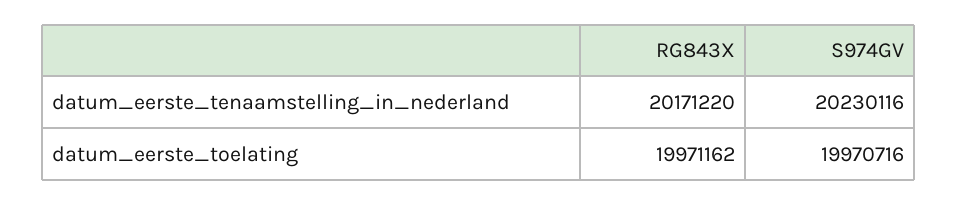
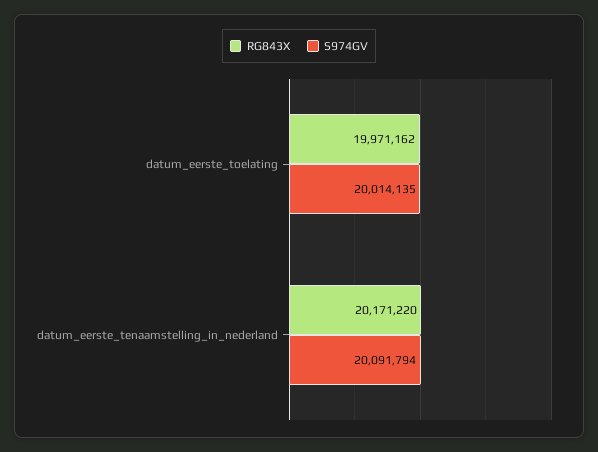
S974GV, datum_eerste_tenaamstelling_in_nederland: 20230116 -> 20091794
S974GV, datum_eerste_toelating: 19970716 -> 20014135

